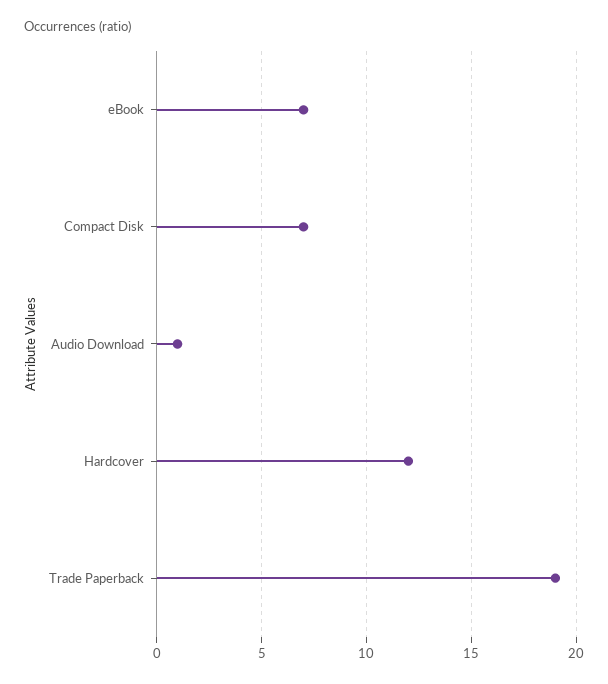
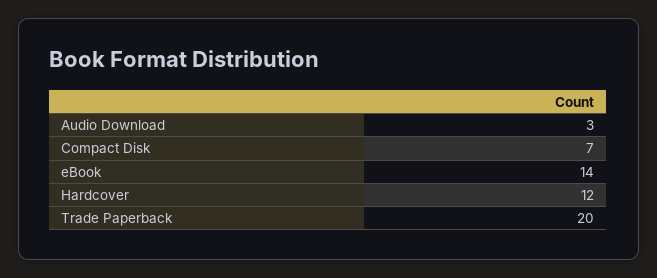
eBook: 7 -> 14
Audio Download: 1 -> 3
Trade Paperback: 19 -> 20

